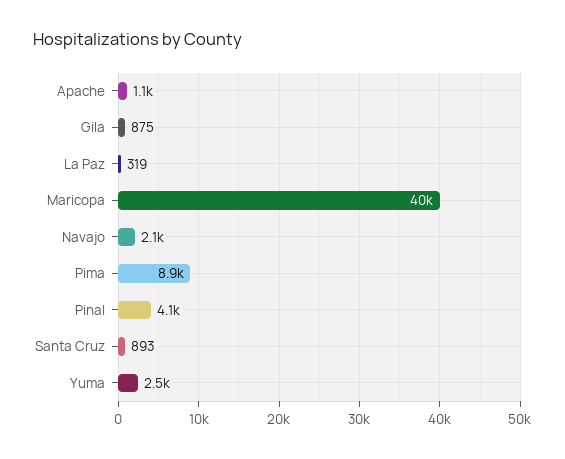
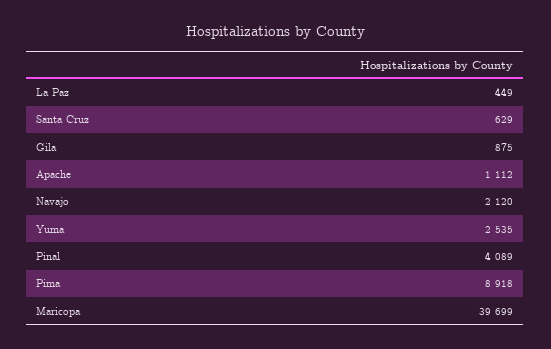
La Paz: 319 -> 449
Santa Cruz: 893 -> 629

